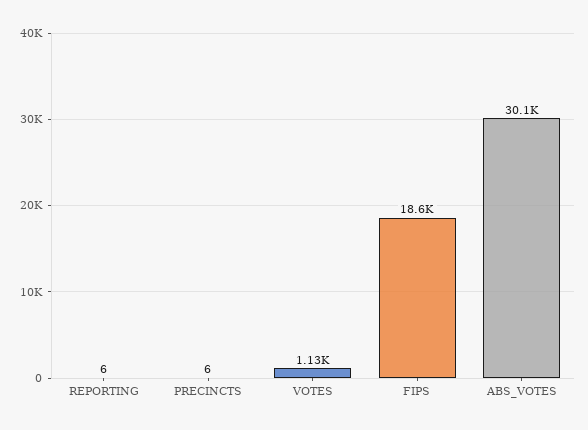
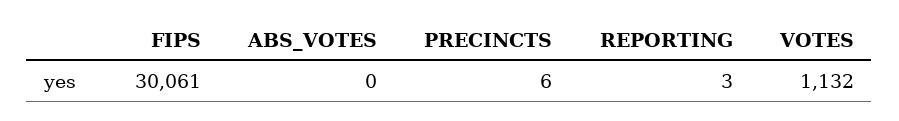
REPORTING: 6 -> 3
FIPS: 18600 -> 30061
ABS_VOTES: 30100 -> 0

